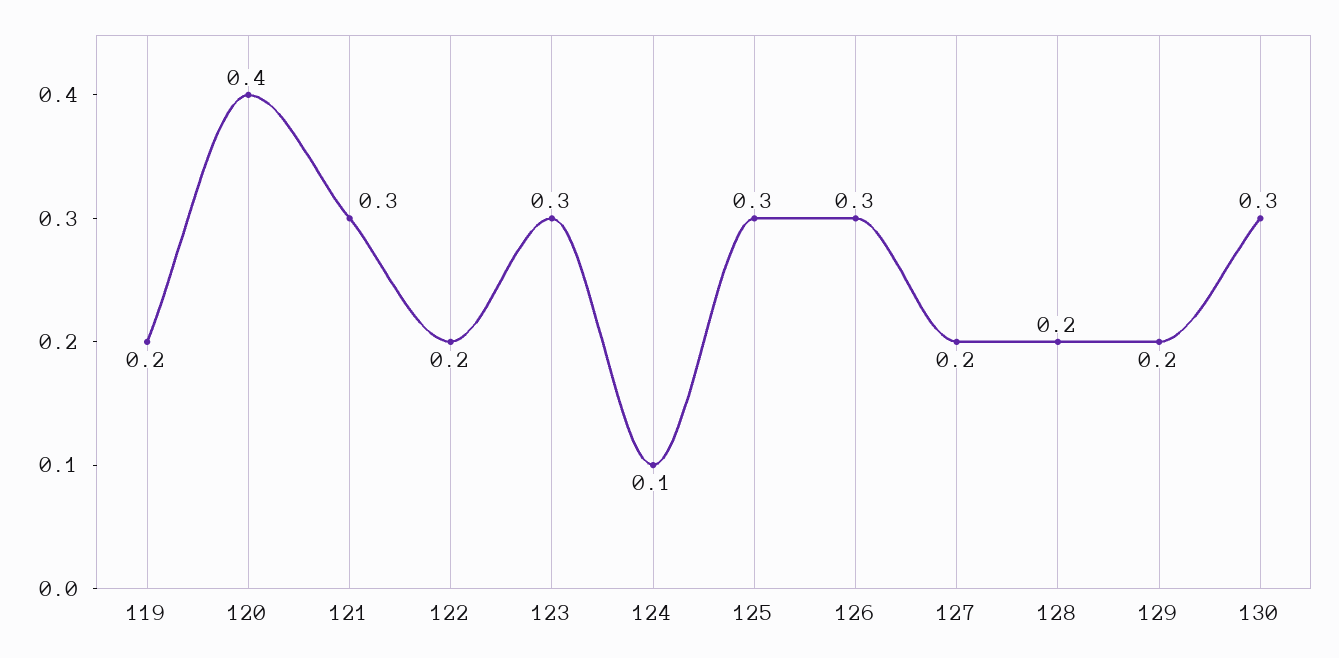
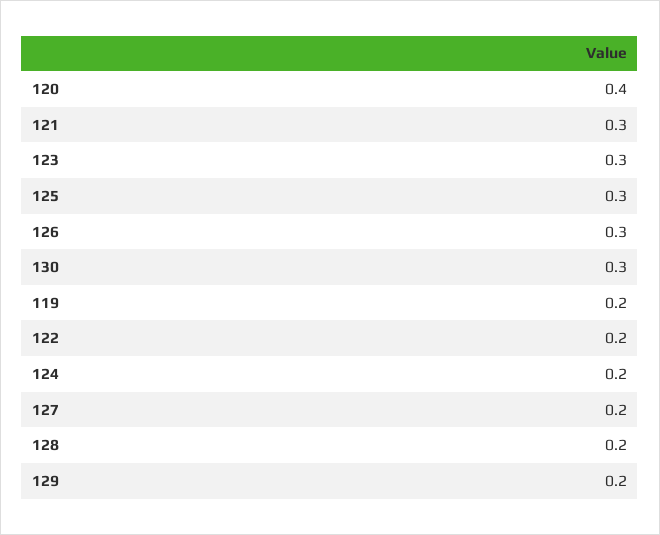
124: 0.1 -> 0.2

